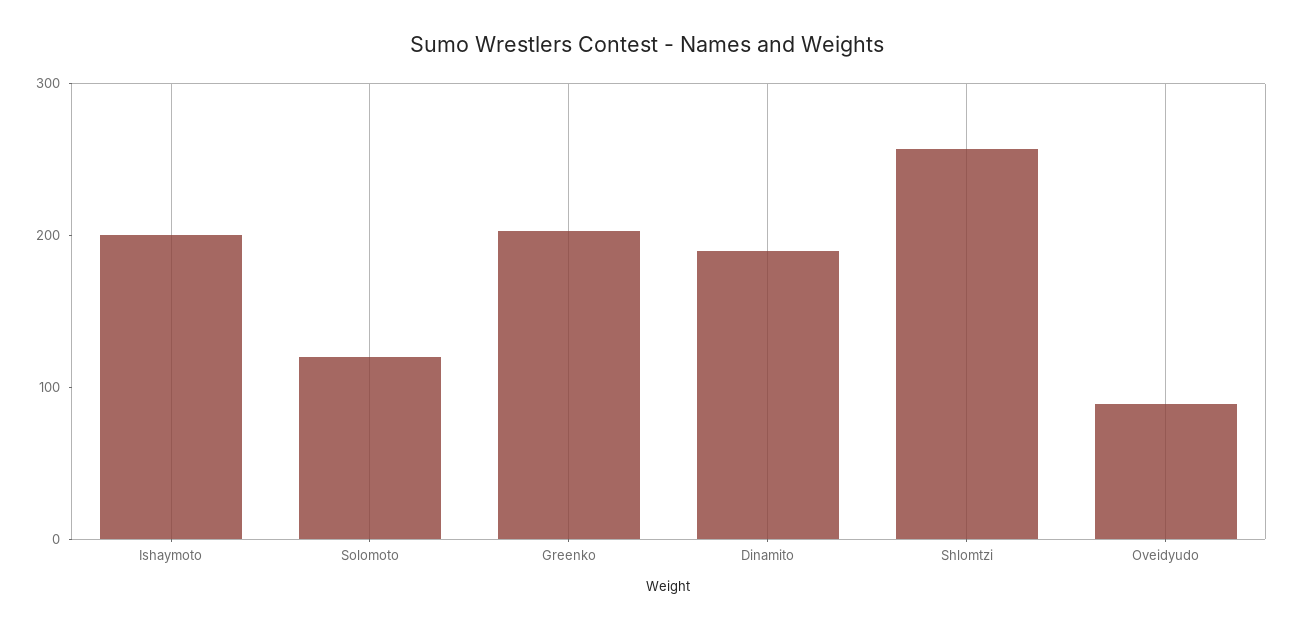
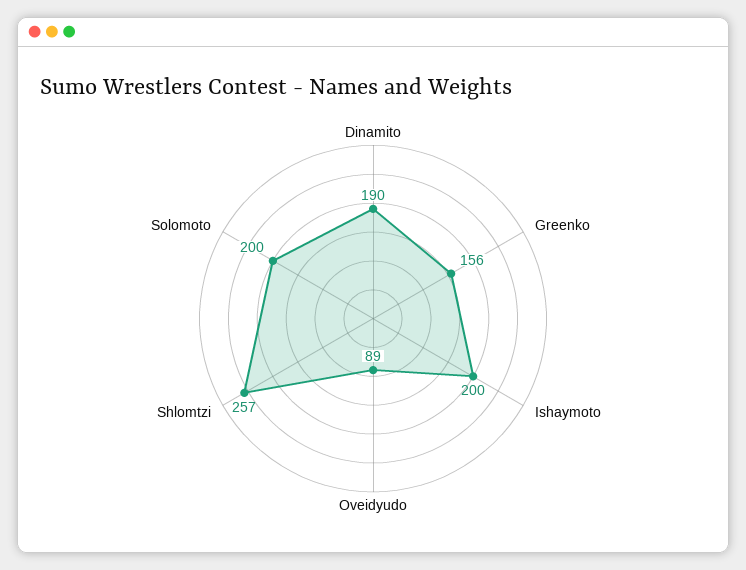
Solomoto: 120 -> 200
Greenko: 200 -> 156

